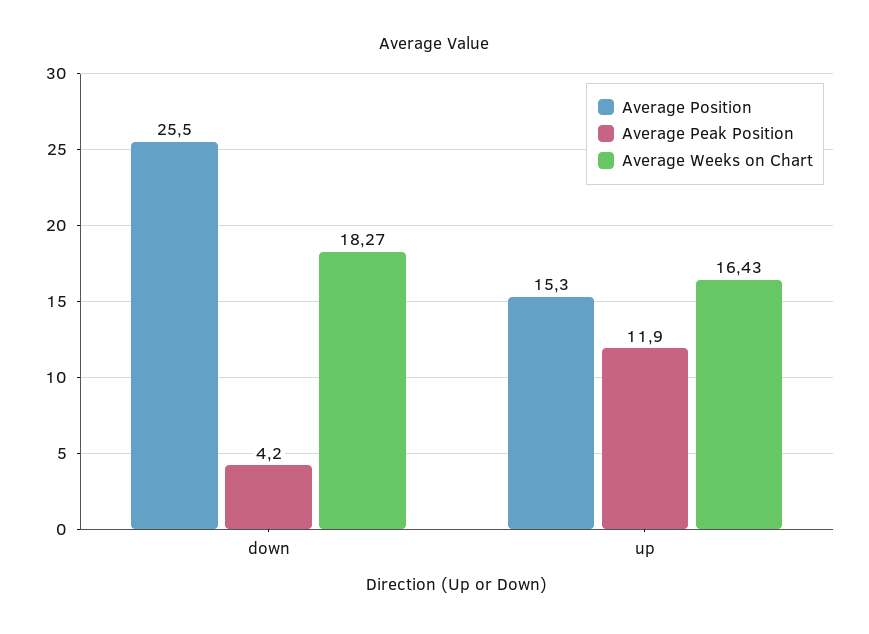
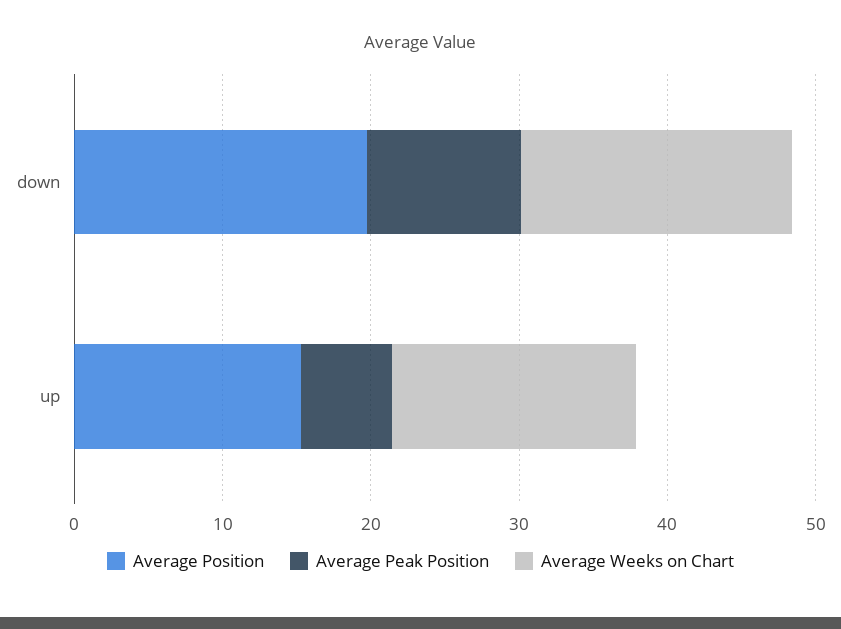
Average Position, down: 25.5 -> 20
Average Peak Position, down: 4.2 -> 10
Average Peak Position, up: 11.9 -> 6

